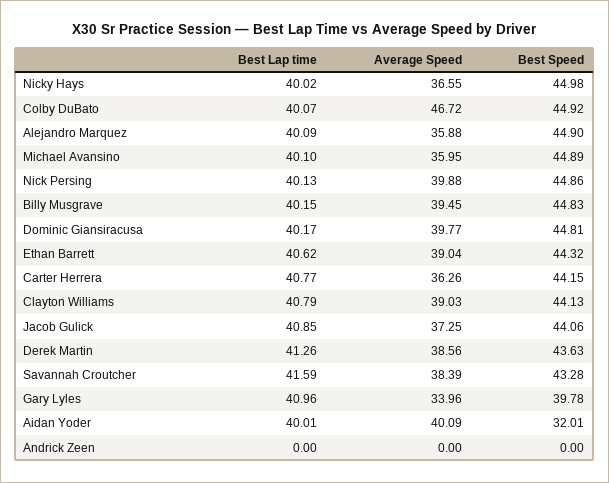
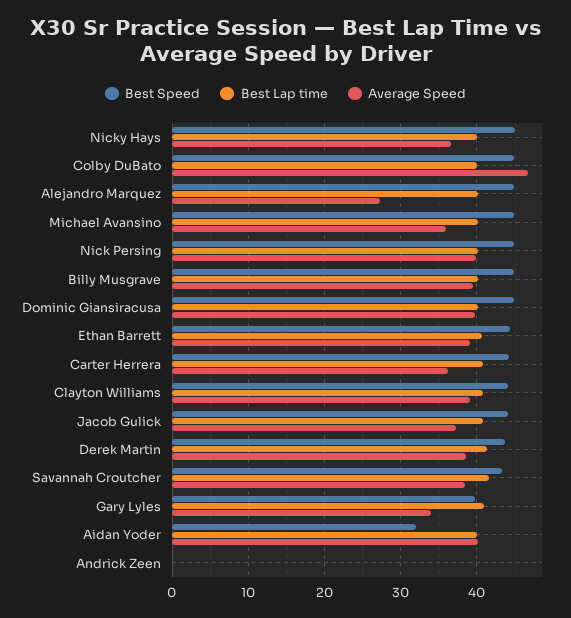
Average Speed, Alejandro Marquez: 35.88 -> 27

